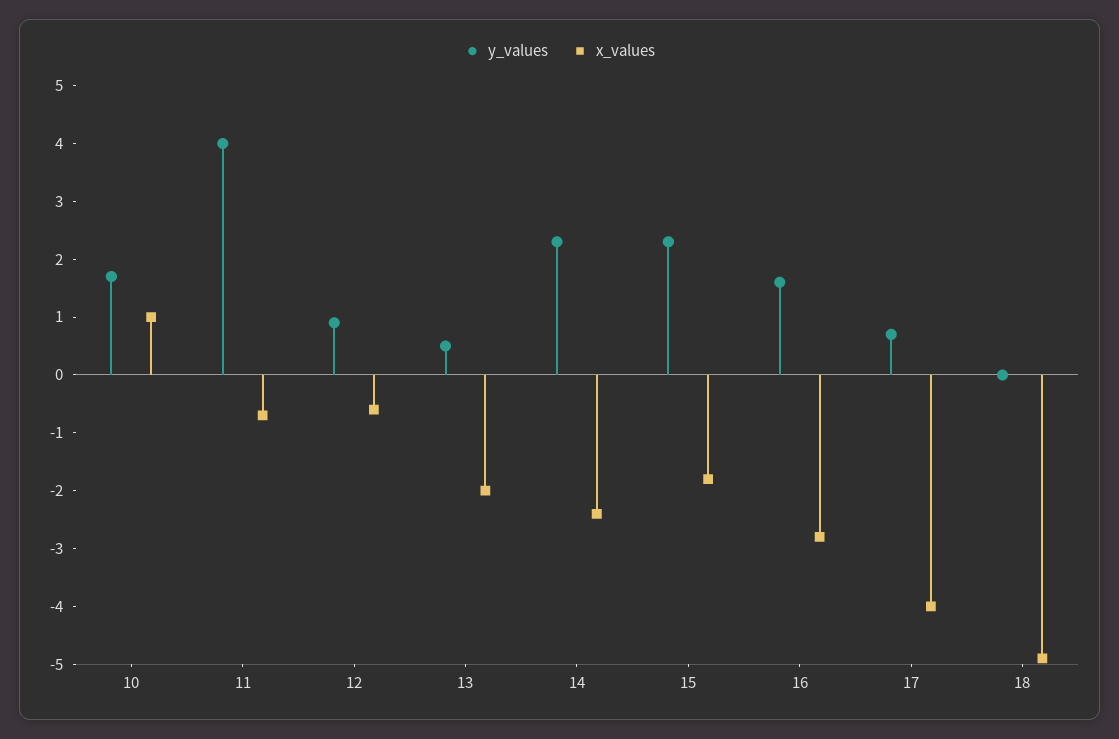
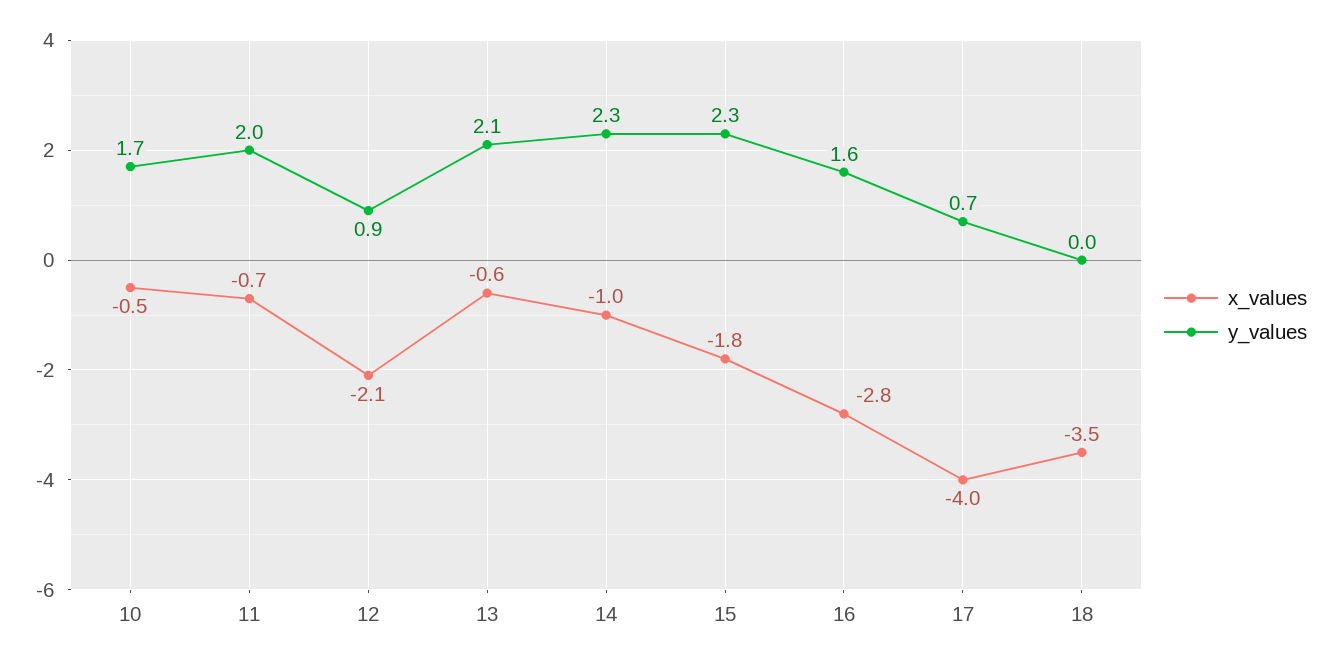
x_values, 10: 1 -> -0.5
y_values, 11: 4 -> 2
x_values, 12: -0.5 -> -2.1
y_values, 13: 0.5 -> 2.1
x_values, 13: -2 -> -0.6
x_values, 14: -2.5 -> -1
x_values, 18: -5 -> -3.5

